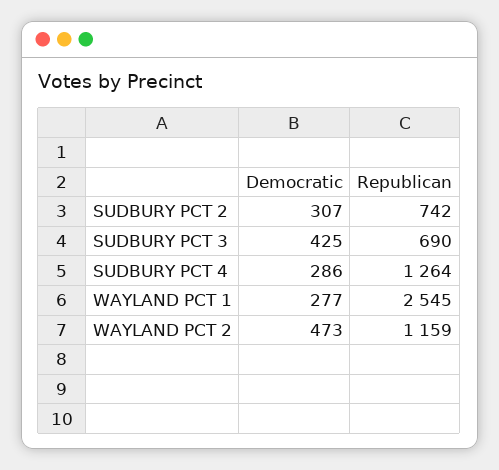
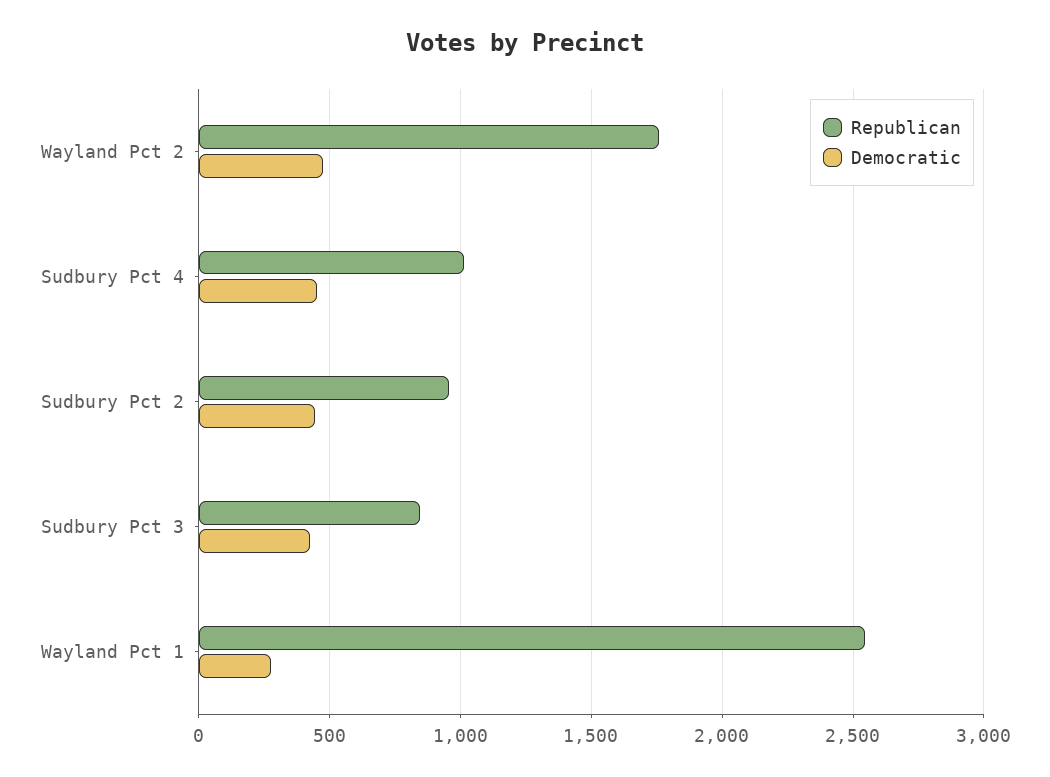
Democratic, SUDBURY PCT 2: 307 -> 450
Republican, SUDBURY PCT 2: 742 -> 950
Republican, SUDBURY PCT 3: 690 -> 850
Democratic, SUDBURY PCT 4: 286 -> 450
Republican, SUDBURY PCT 4: 1264 -> 1000
Republican, WAYLAND PCT 2: 1159 -> 1750

